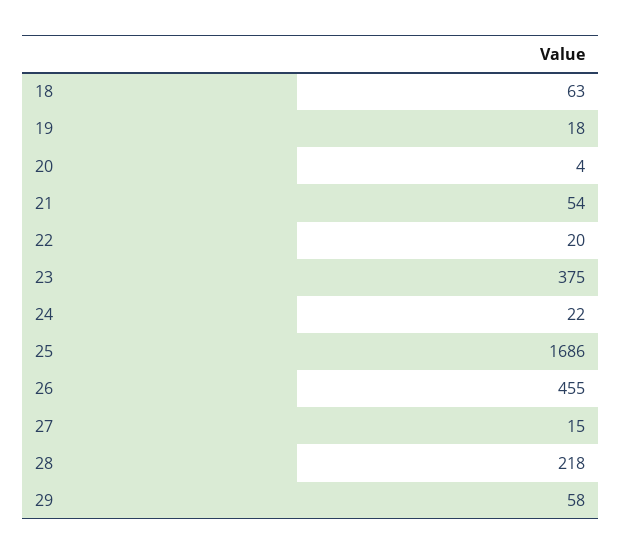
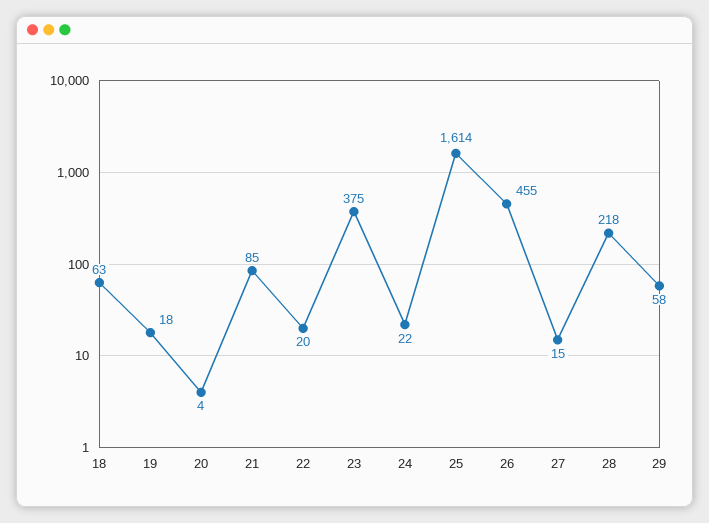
21: 54 -> 85
25: 1686 -> 1614

